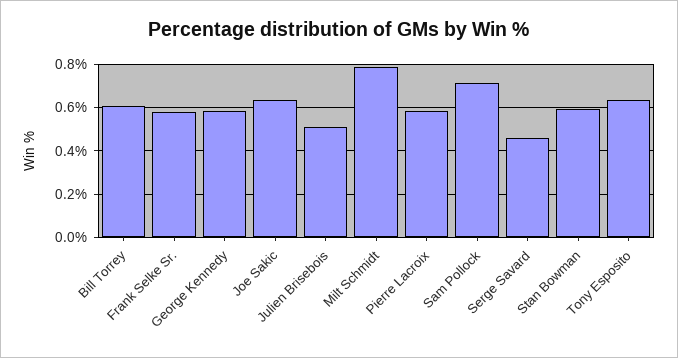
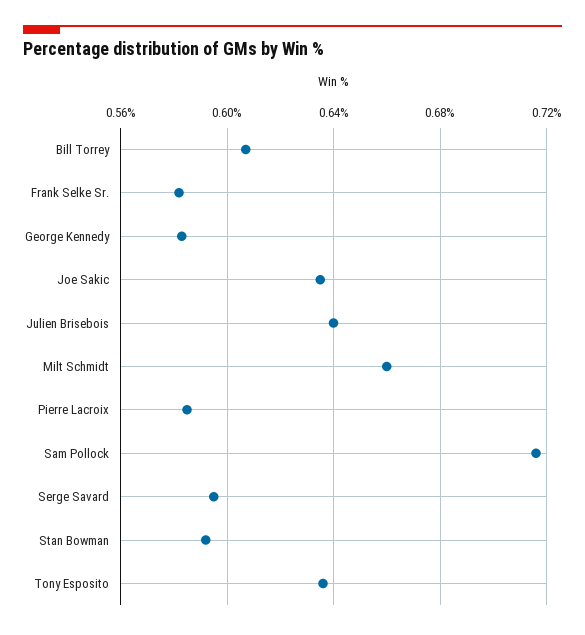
Julien Brisebois: 0.5 -> 0.64
Milt Schmidt: 0.8 -> 0.66
Serge Savard: 0.45 -> 0.595

